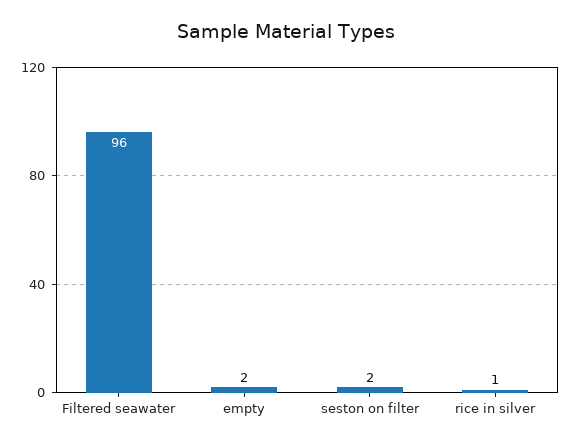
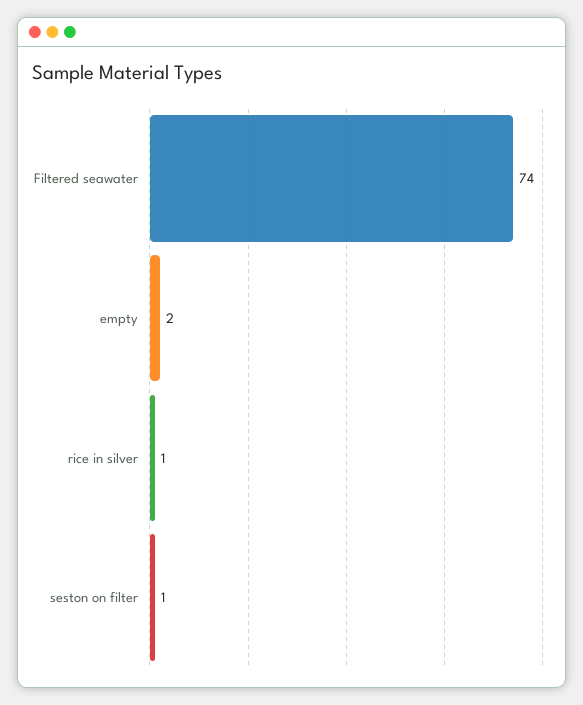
Filtered seawater: 96 -> 74
seston on filter: 2 -> 1

